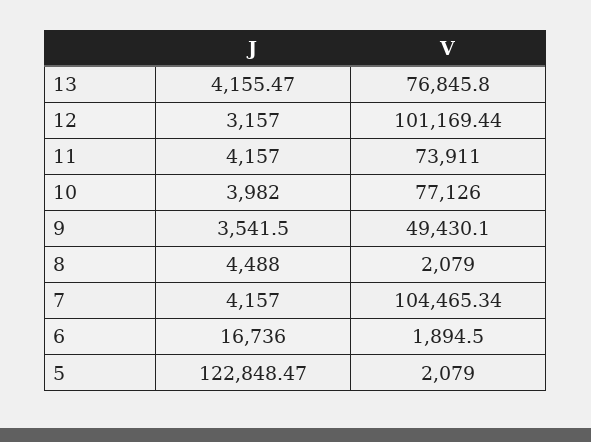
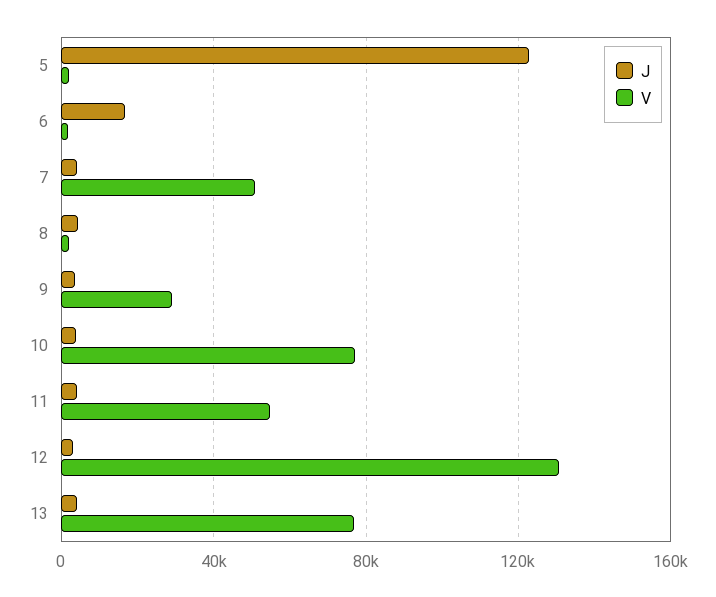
V, 12: 101169.44 -> 130000
V, 11: 73911 -> 55000
V, 9: 49430.1 -> 30000
V, 7: 104465.34 -> 50000

